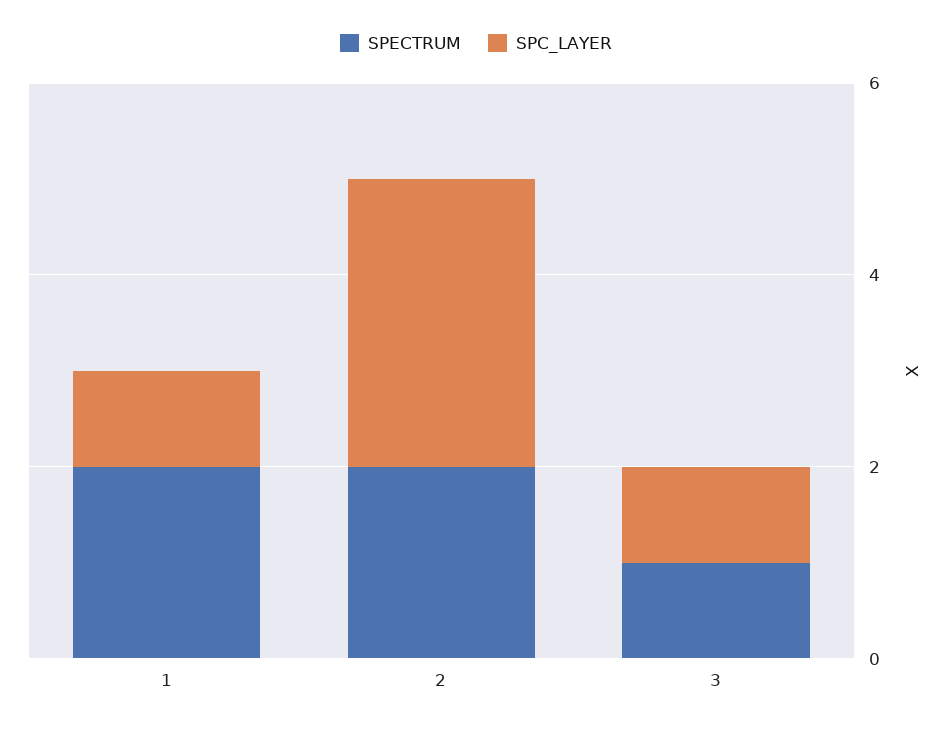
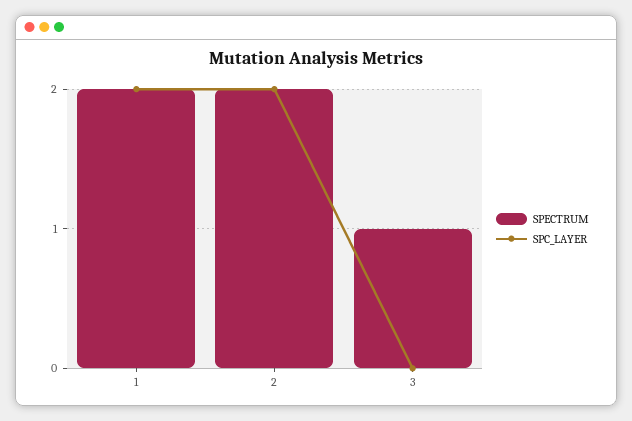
SPC_LAYER, 1: 1 -> 2
SPC_LAYER, 2: 3 -> 2
SPC_LAYER, 3: 1 -> 0

